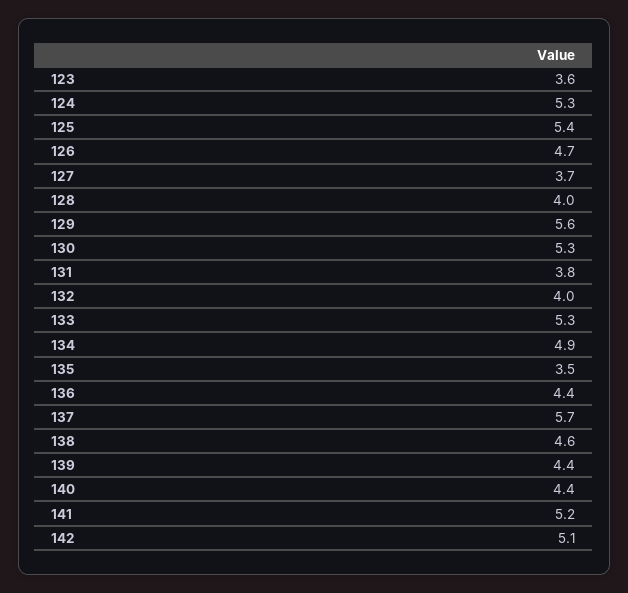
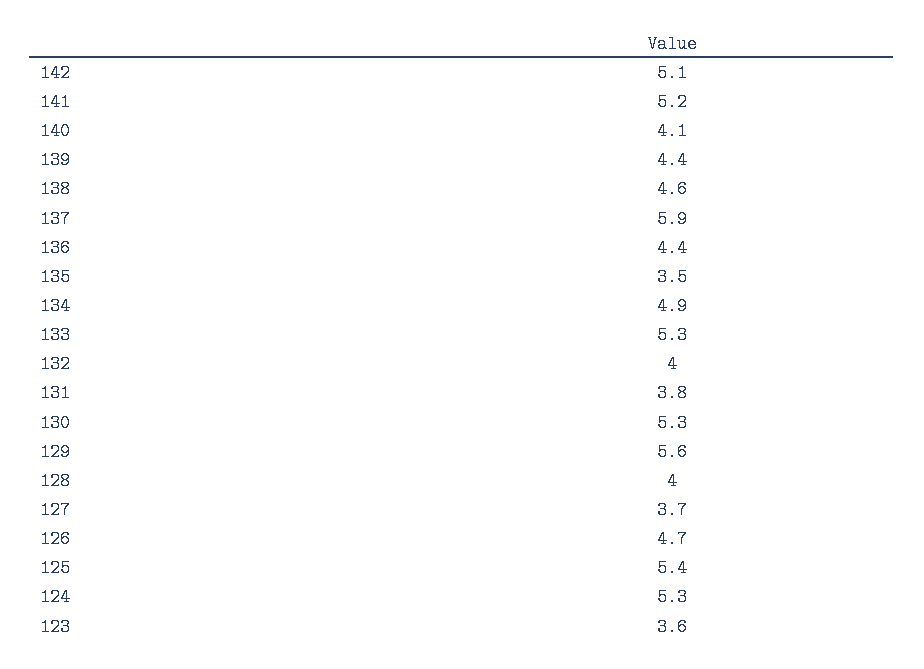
137: 5.7 -> 5.9
140: 4.4 -> 4.1

